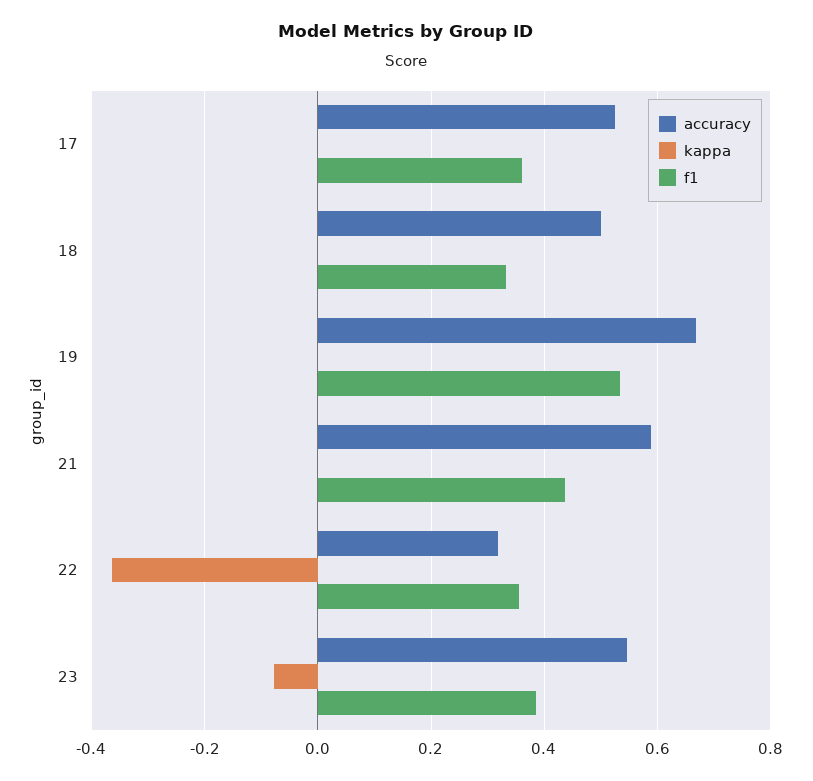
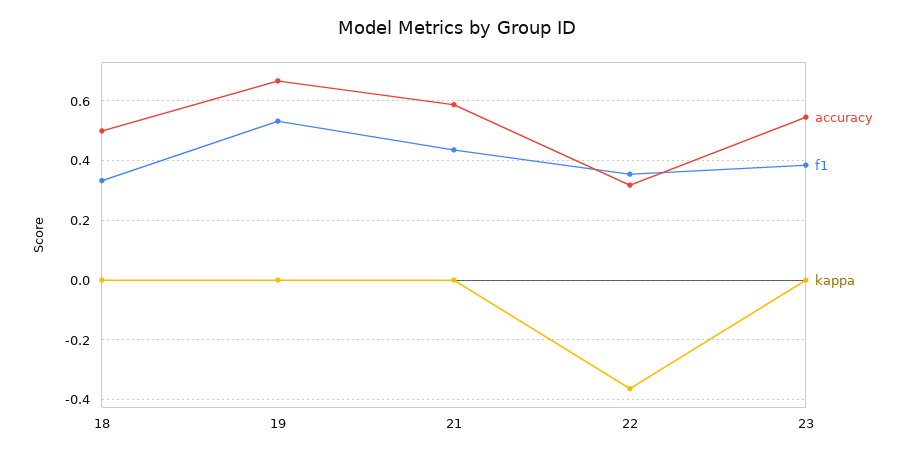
accuracy, 17: 0.52 -> none
kappa, 17: 0 -> none
f1, 17: 0.36 -> none
kappa, 23: -0.08 -> 0

